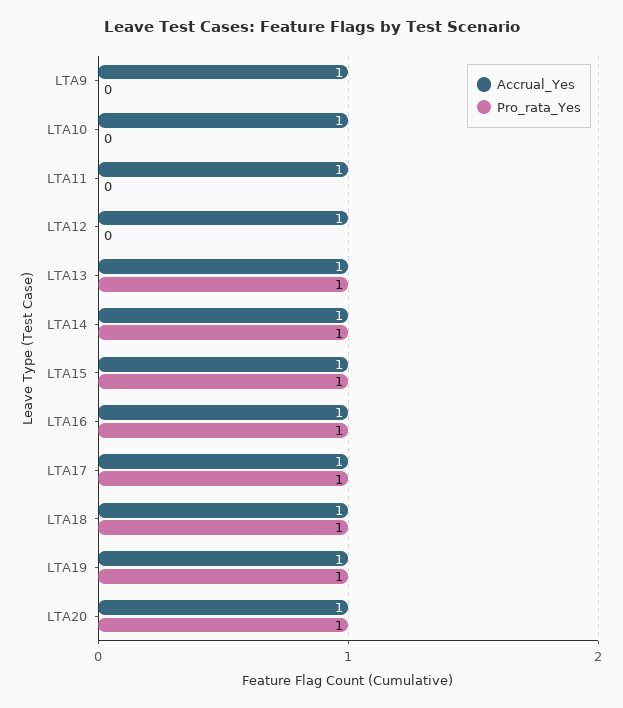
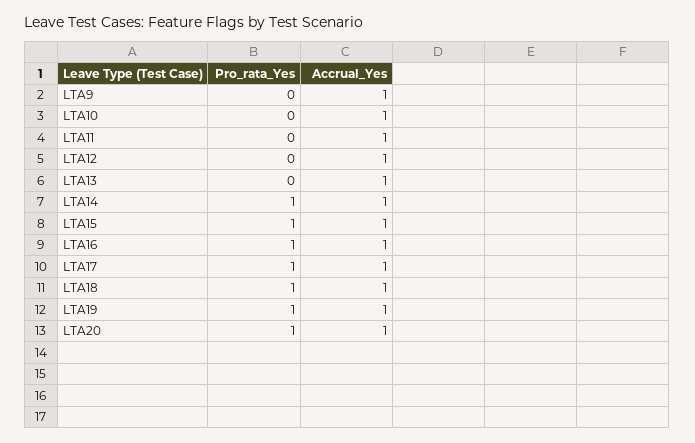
Pro_rata_Yes, LTA13: 1 -> 0

